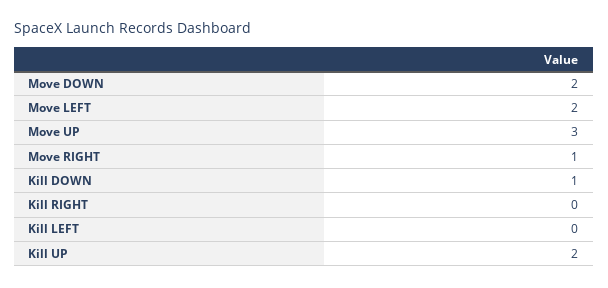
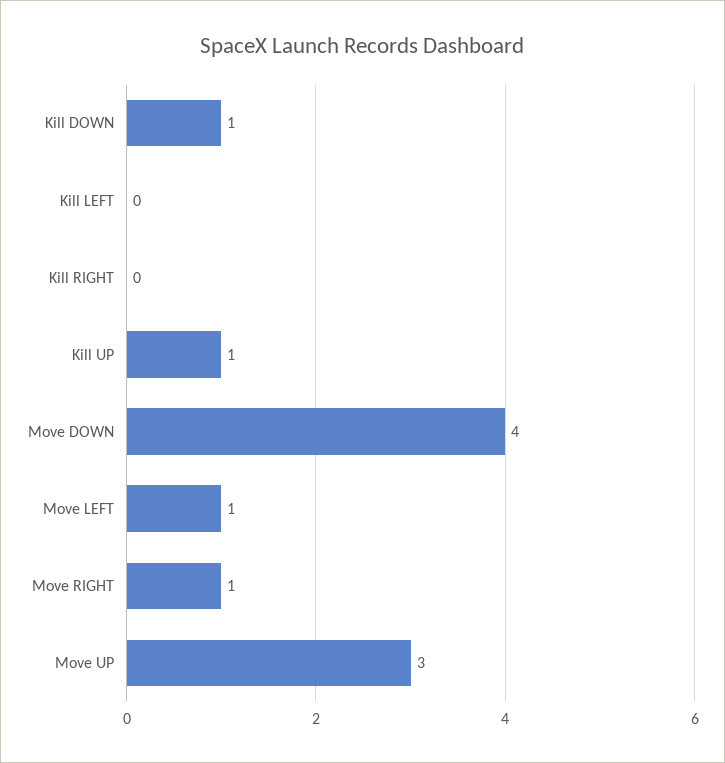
Move DOWN: 2 -> 4
Move LEFT: 2 -> 1
Kill UP: 2 -> 1

